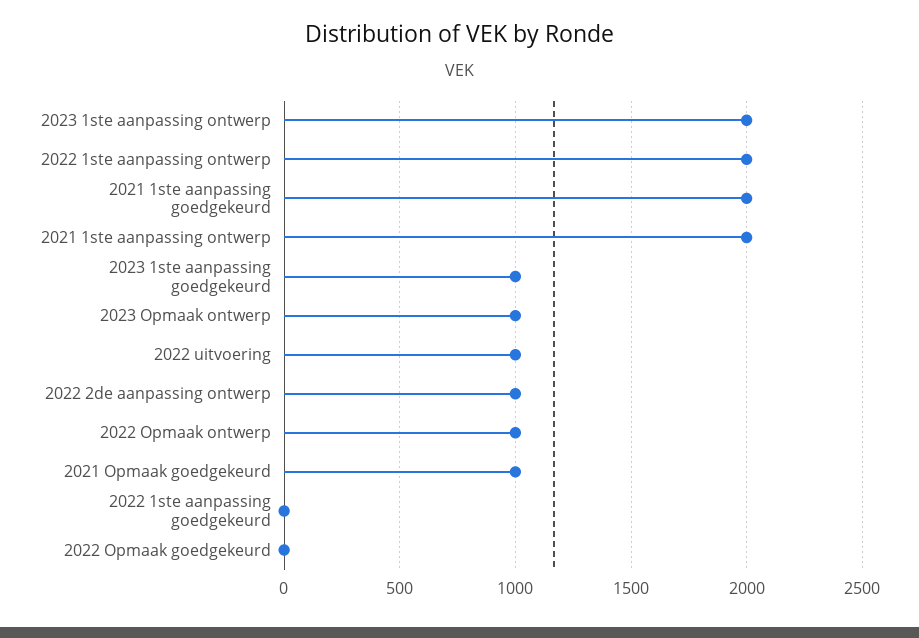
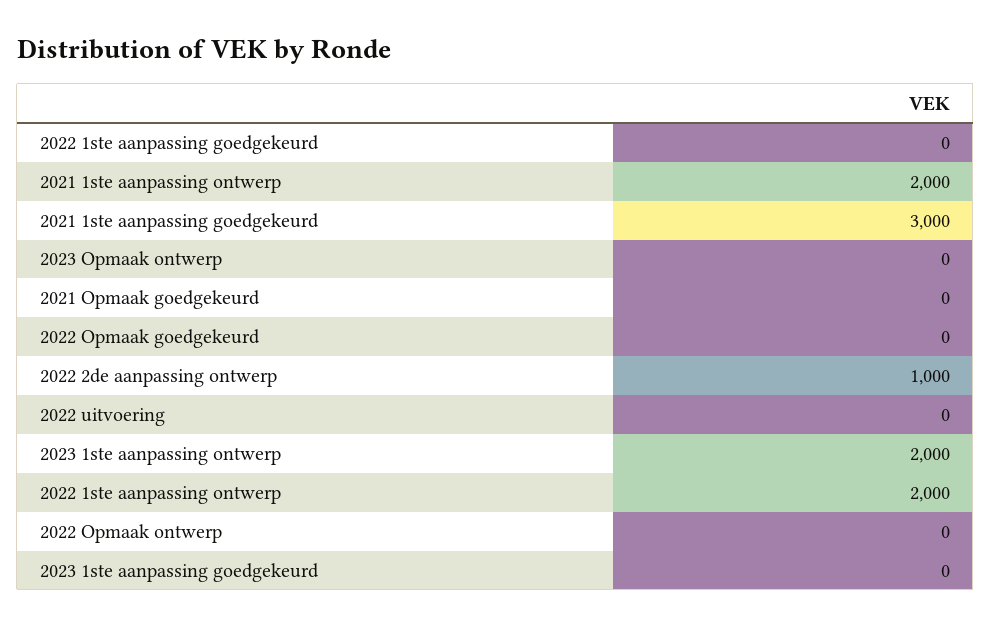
2021 1ste aanpassing goedgekeurd: 2000 -> 3000
2023 1ste aanpassing goedgekeurd: 1000 -> 0
2023 Opmaak ontwerp: 1000 -> 0
2022 uitvoering: 1000 -> 0
2022 Opmaak ontwerp: 1000 -> 0
2021 Opmaak goedgekeurd: 1000 -> 0

